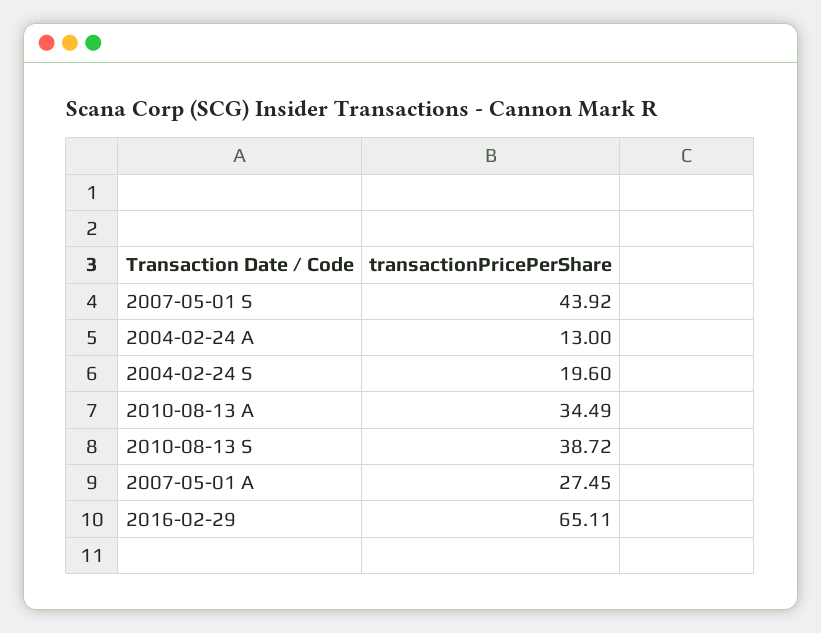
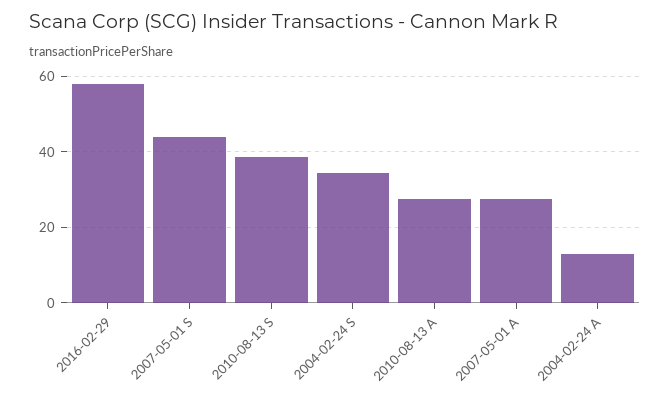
2004-02-24 S: 19.6 -> 34
2010-08-13 A: 34.49 -> 28
2016-02-29: 65.11 -> 58

